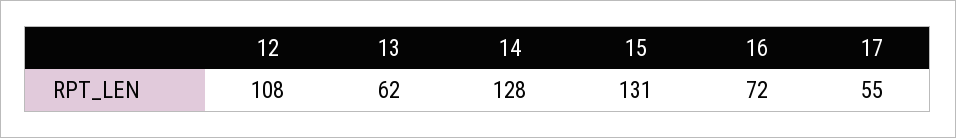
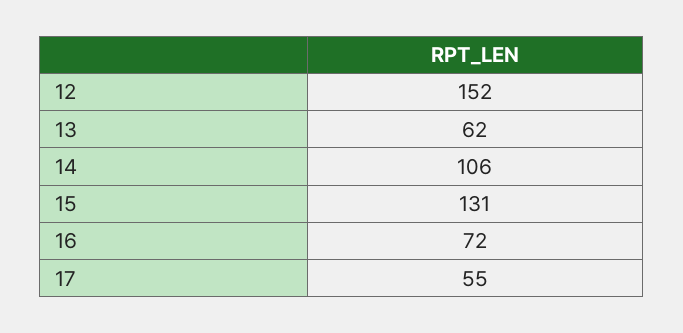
12: 108 -> 152
14: 128 -> 106

